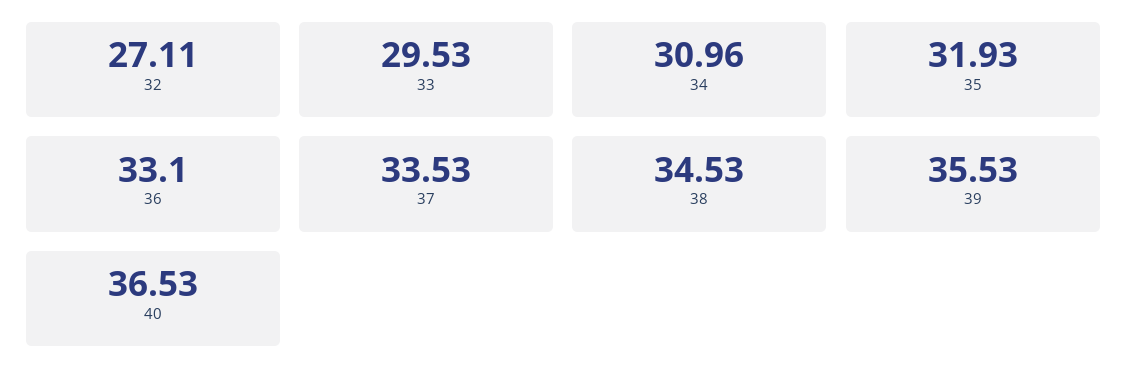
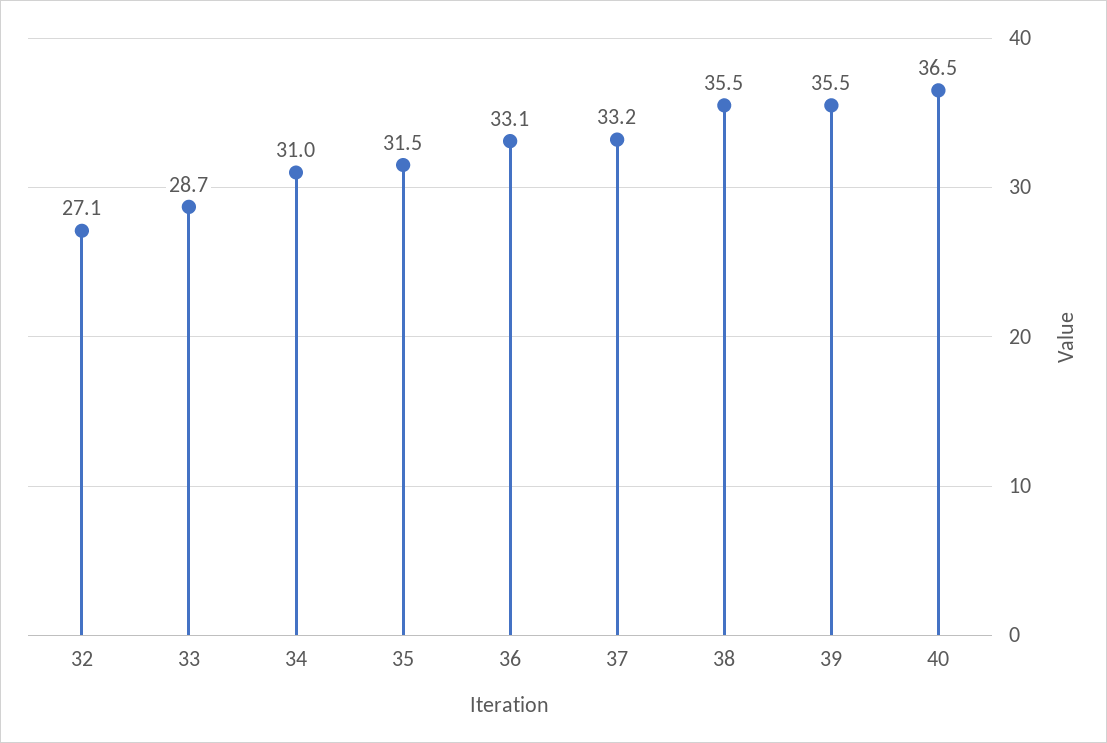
33: 29.53 -> 28.7
35: 31.93 -> 31.5
37: 33.53 -> 33.2
38: 34.53 -> 35.5

